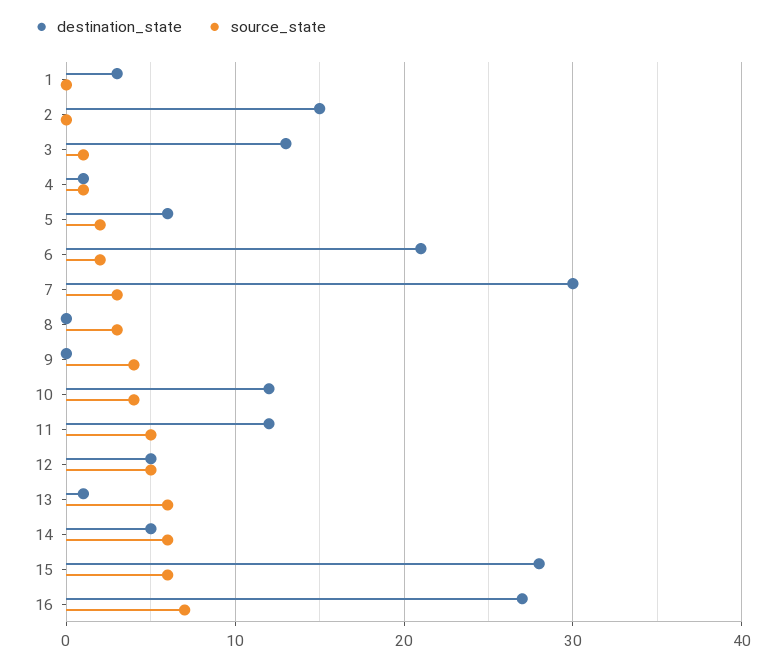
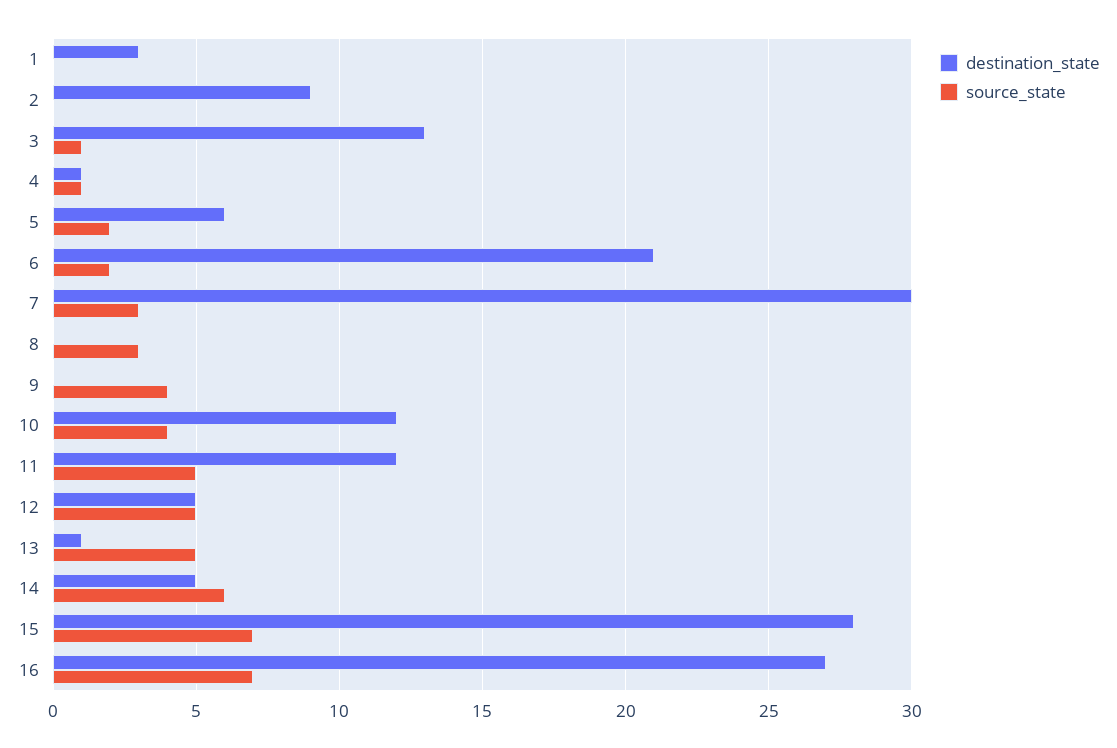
destination_state, 2: 15 -> 9
source_state, 13: 6 -> 5
source_state, 15: 6 -> 7

